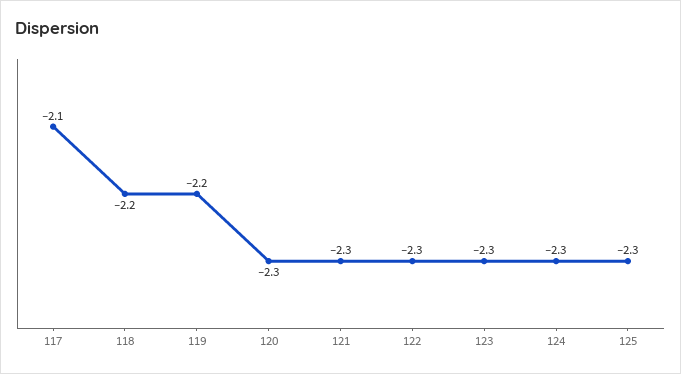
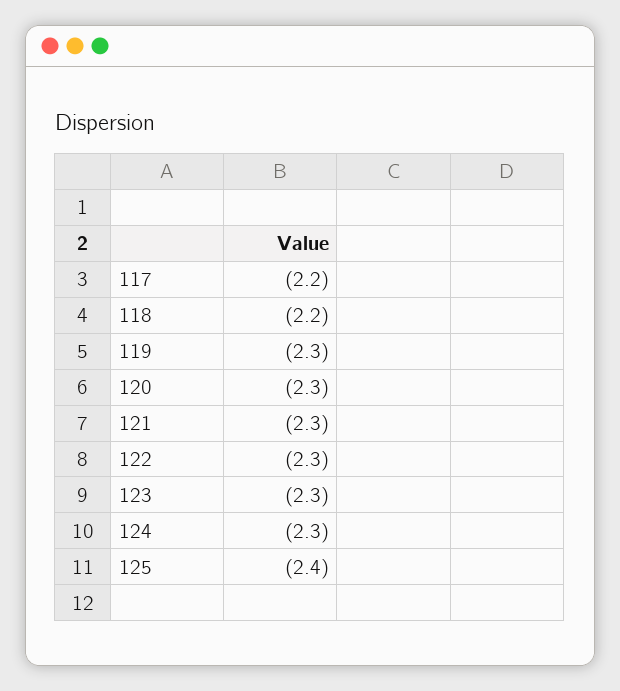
117: -2.1 -> -2.2
119: -2.2 -> -2.3
125: -2.3 -> -2.4

